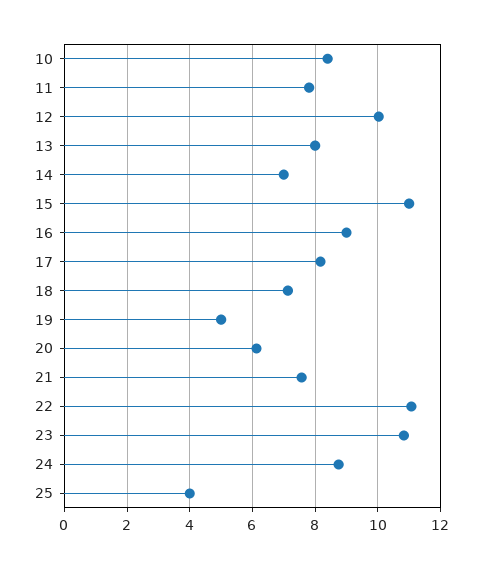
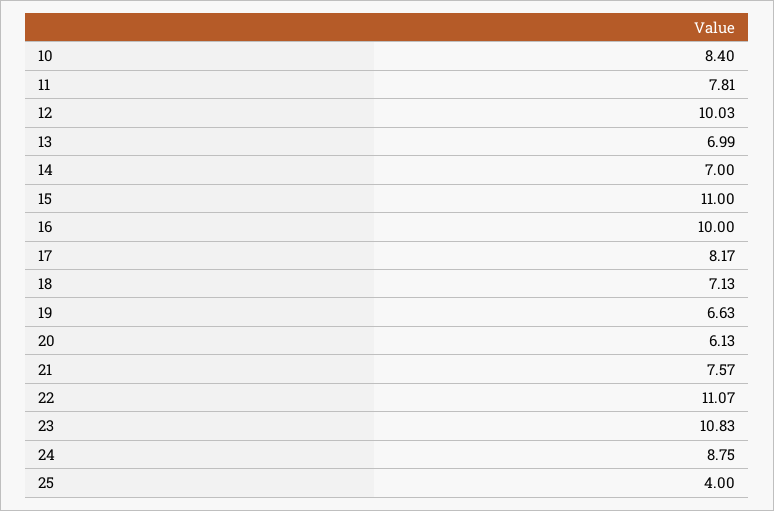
13: 8 -> 6.99
16: 9 -> 10
19: 5 -> 6.63

